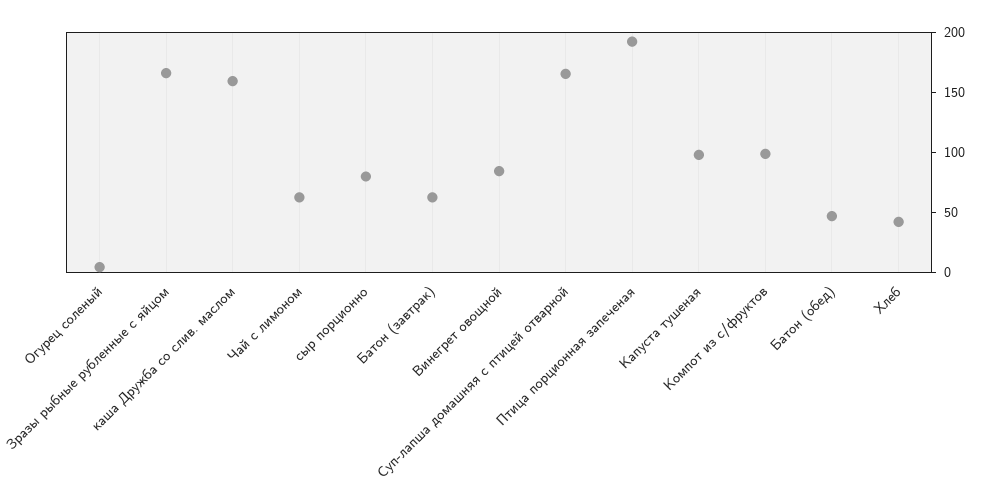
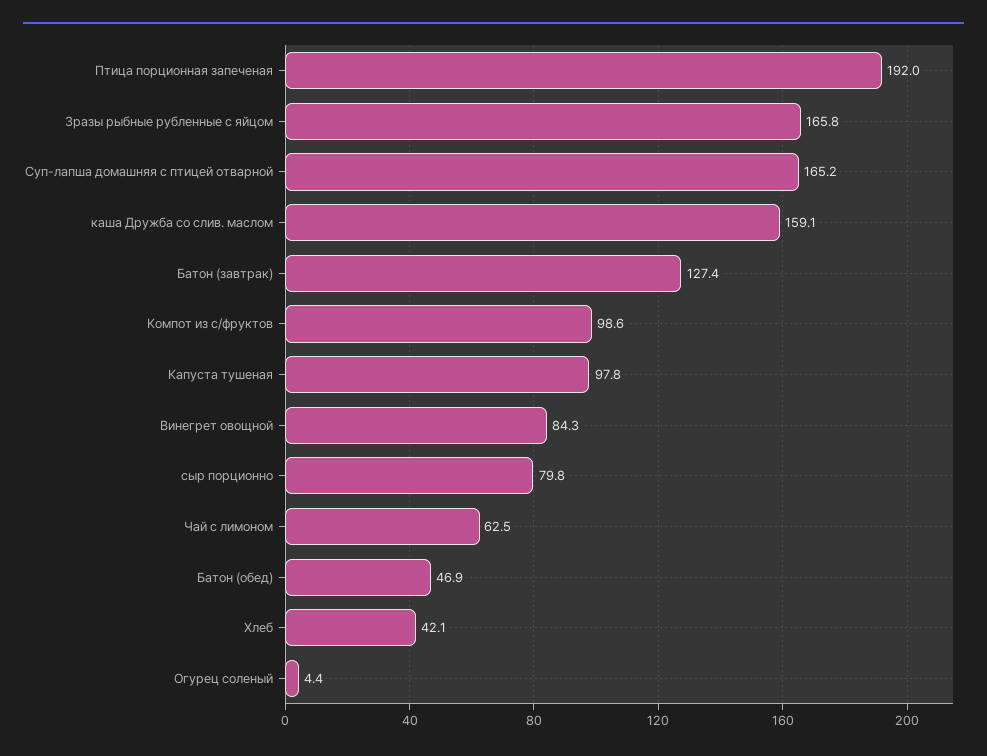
Батон (завтрак): 60 -> 127.4

